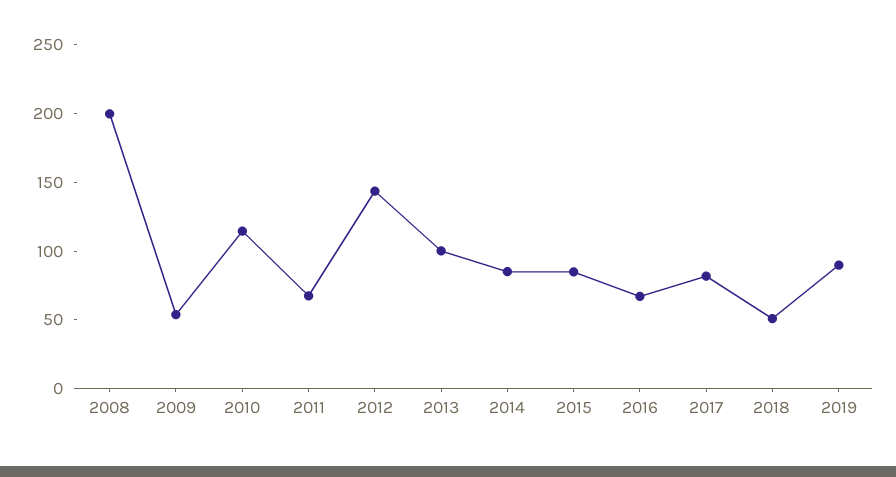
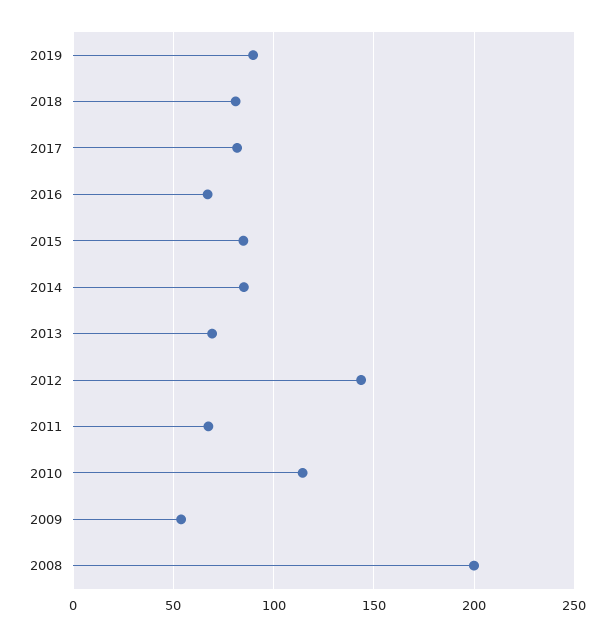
2013: 100 -> 70
2018: 50 -> 80

